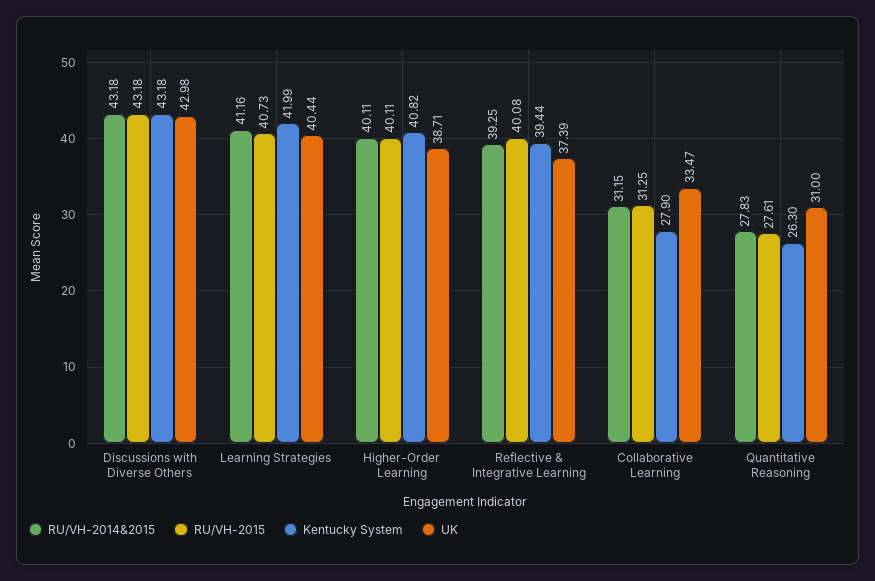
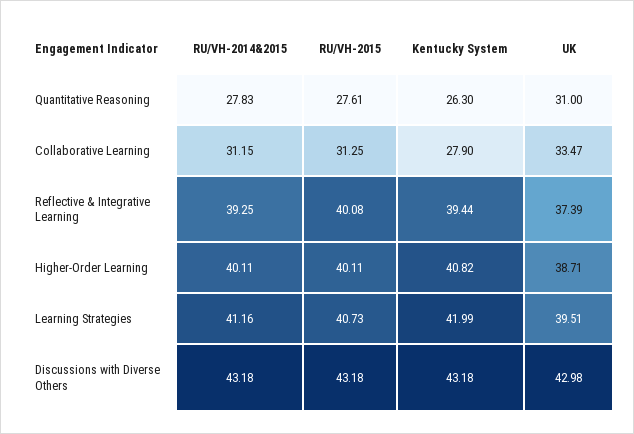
UK, Learning Strategies: 40.44 -> 39.51

